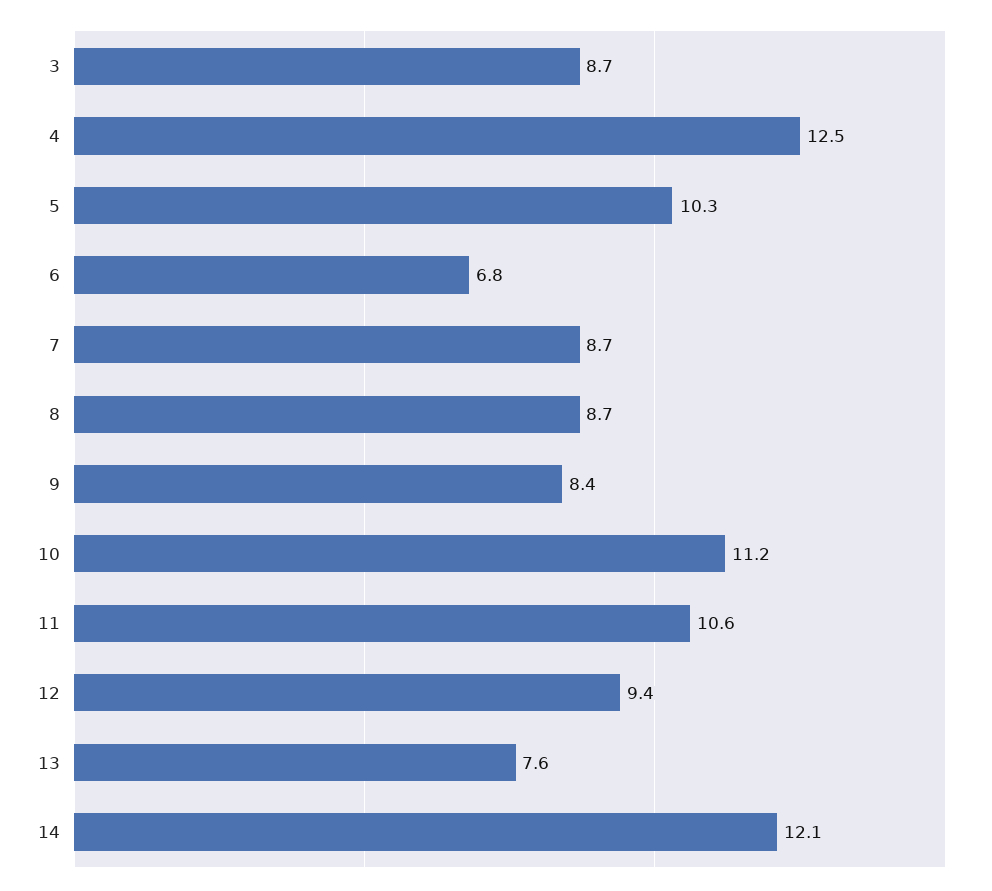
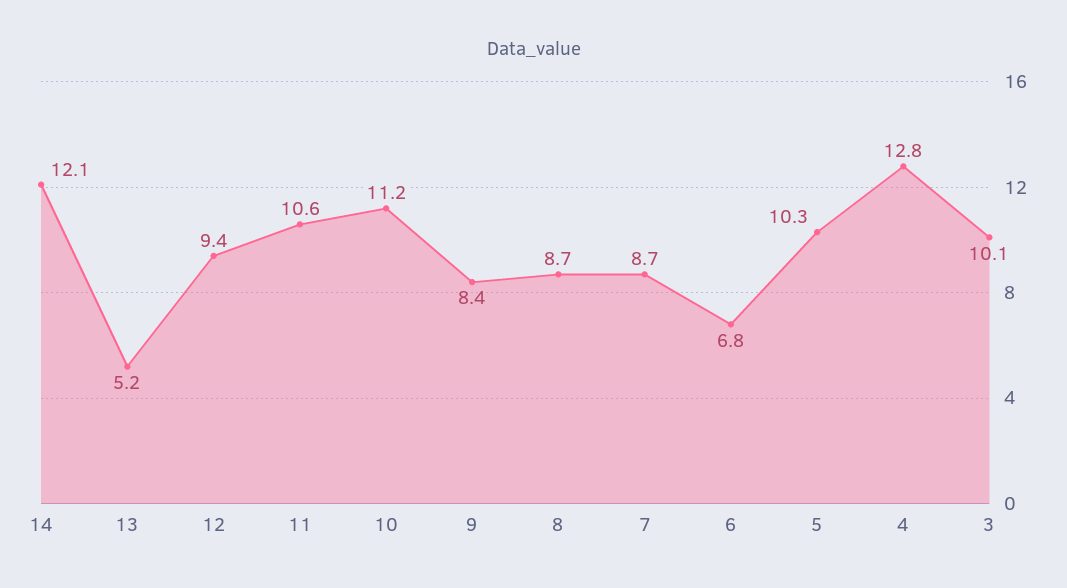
3: 8.7 -> 10.1
4: 12.5 -> 12.8
13: 7.6 -> 5.2

